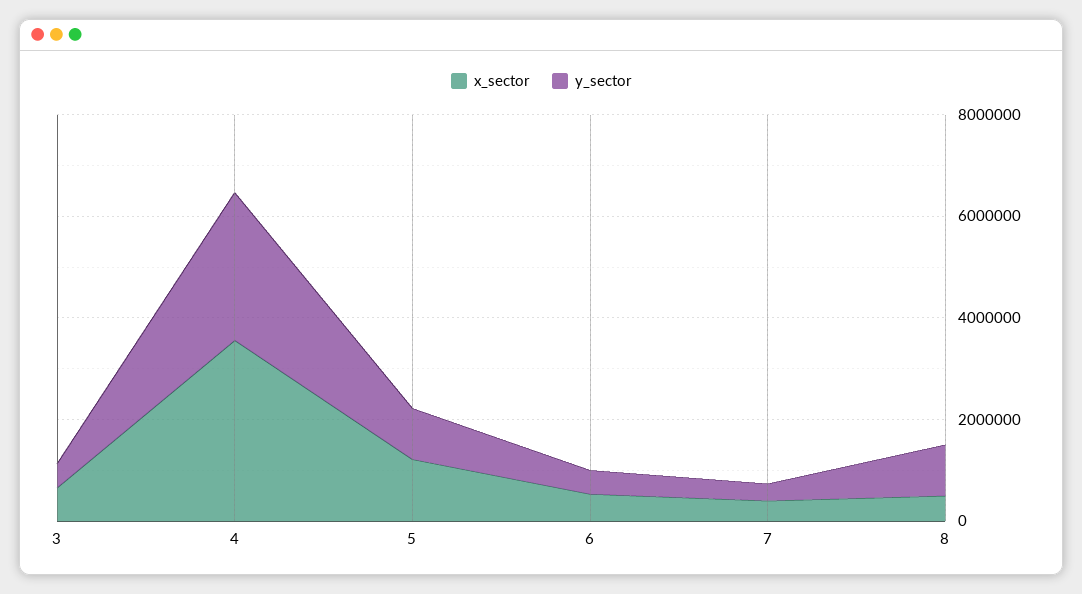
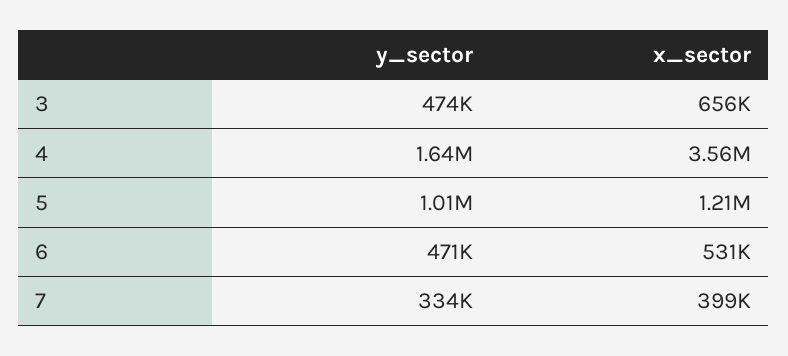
y_sector, 4: 3000000 -> 1640000
x_sector, 8: 500000 -> none
y_sector, 8: 1000000 -> none

